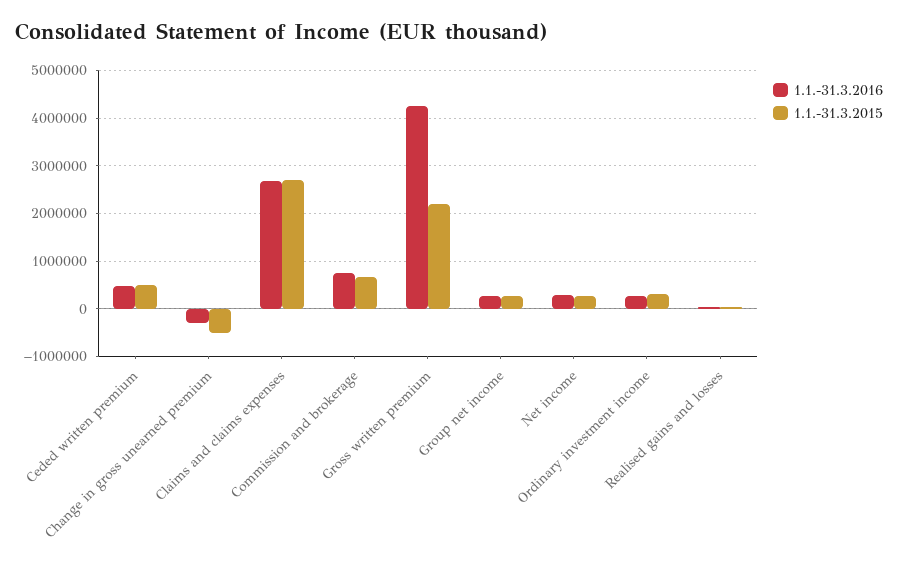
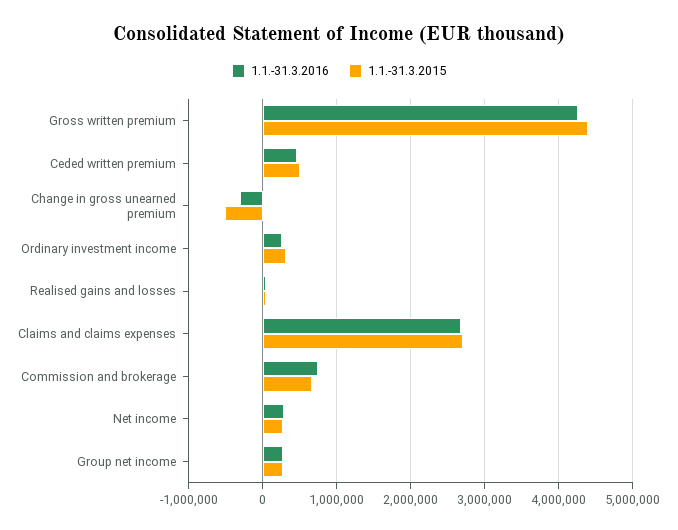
1.1.-31.3.2015, Gross written premium: 2200000 -> 4400000

